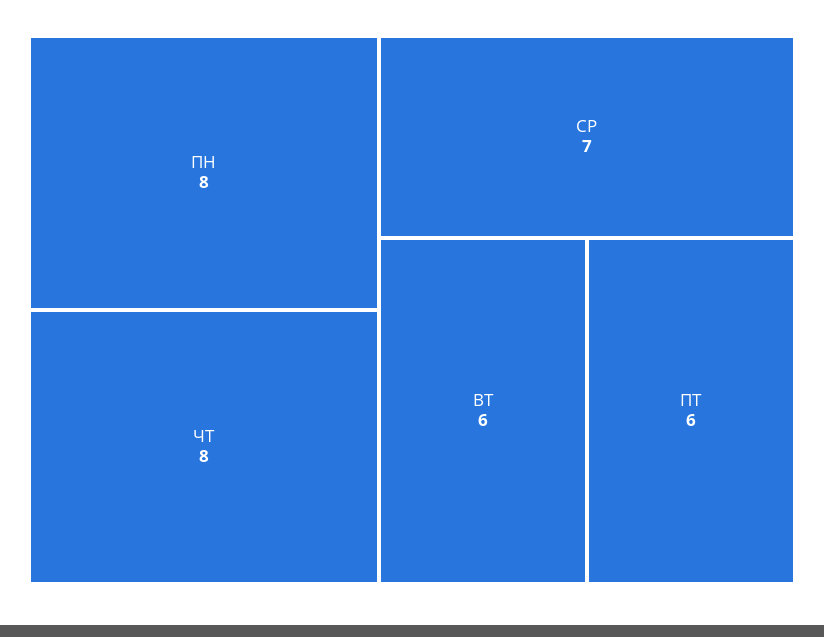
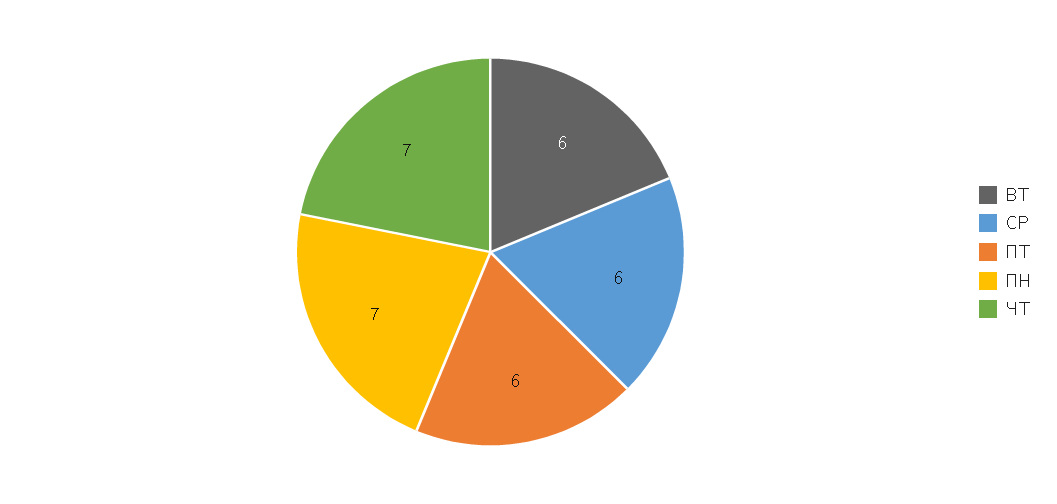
ПН: 8 -> 7
ЧТ: 8 -> 7
СР: 7 -> 6

